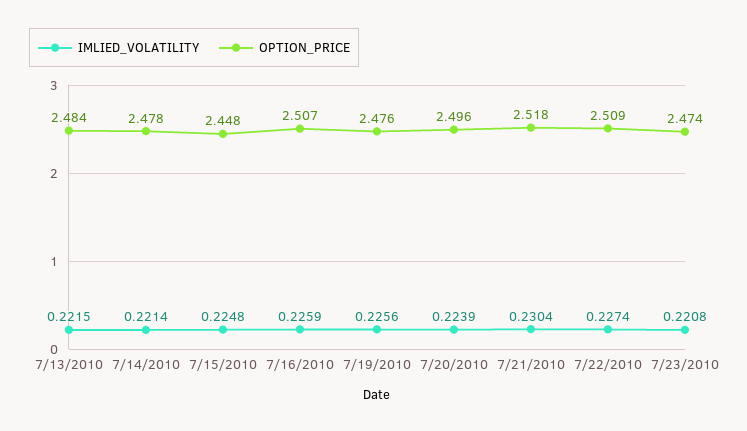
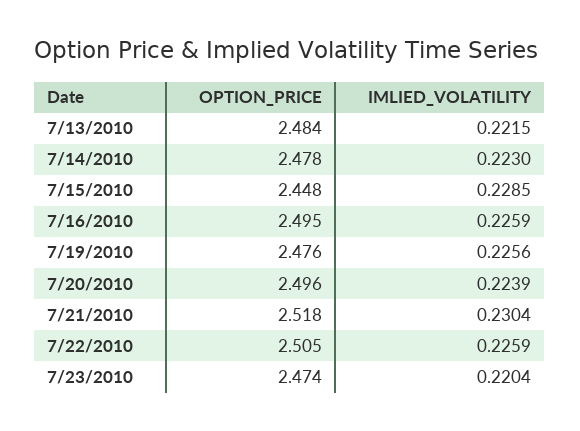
IMLIED_VOLATILITY, 7/14/2010: 0.2214 -> 0.223
IMLIED_VOLATILITY, 7/15/2010: 0.2248 -> 0.2285
OPTION_PRICE, 7/16/2010: 2.507 -> 2.495
IMLIED_VOLATILITY, 7/22/2010: 0.2274 -> 0.2259
OPTION_PRICE, 7/22/2010: 2.509 -> 2.505
IMLIED_VOLATILITY, 7/23/2010: 0.2208 -> 0.2204

